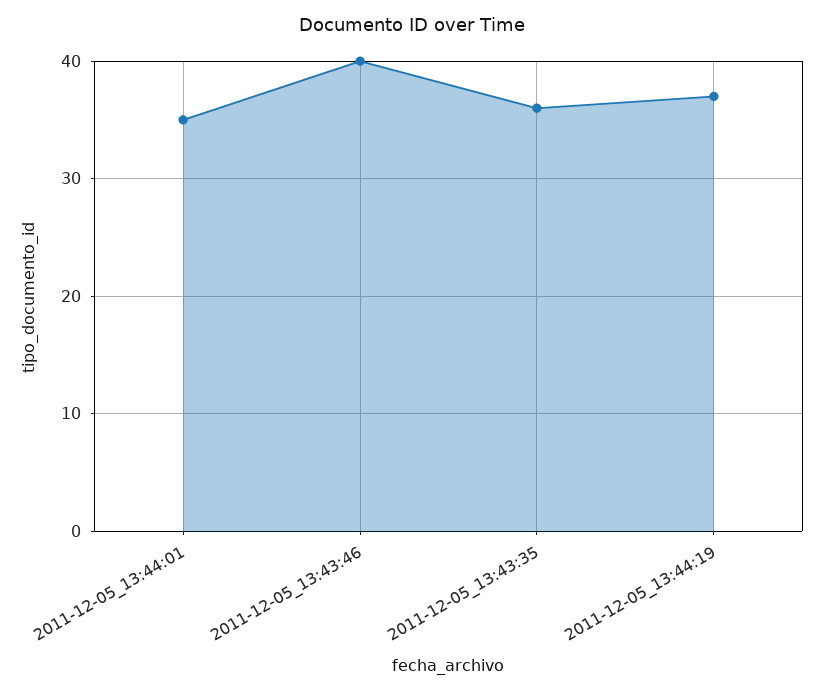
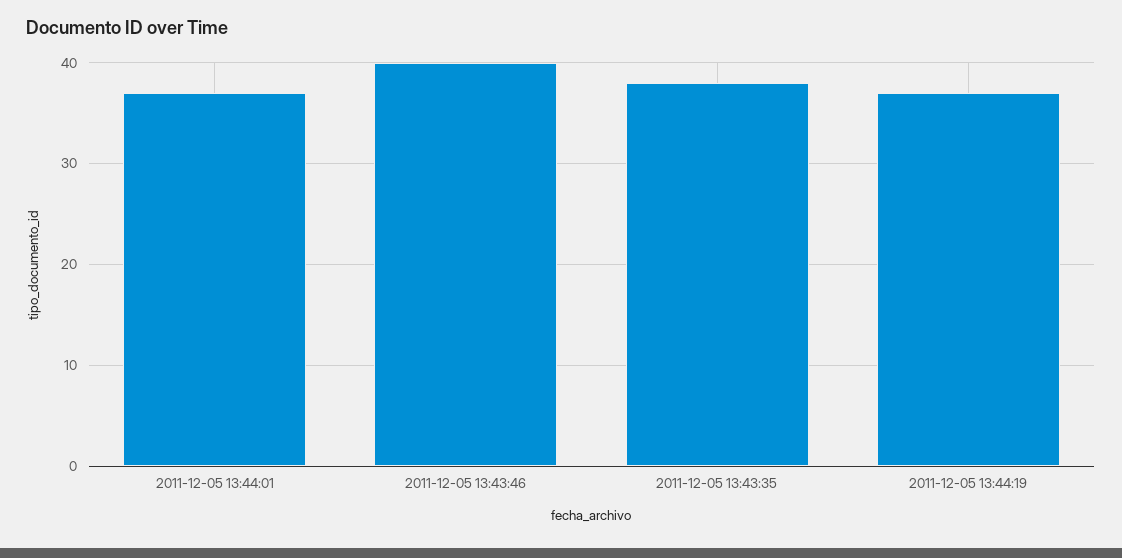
2011-12-05_13:44:01: 35 -> 37
2011-12-05_13:43:35: 36 -> 38

